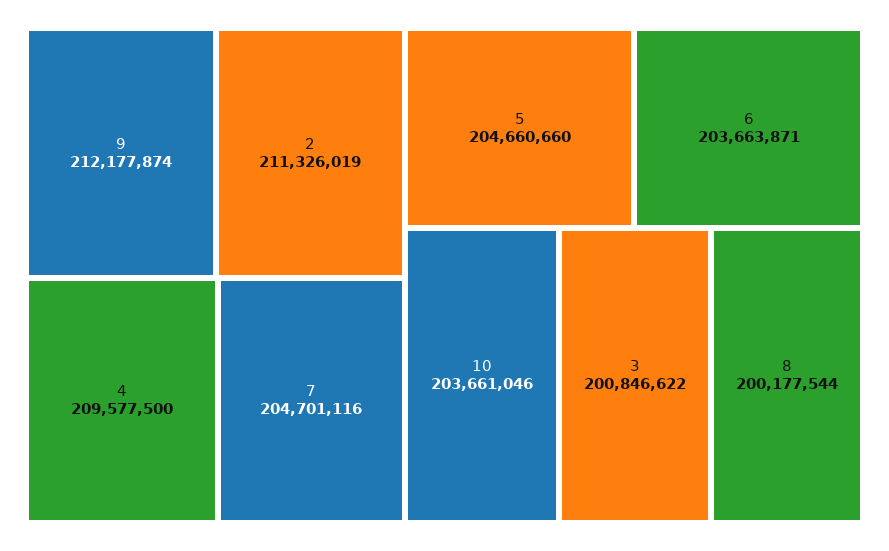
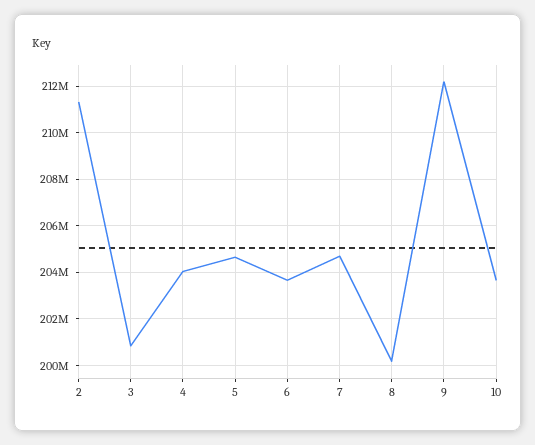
4: 209577500 -> 204000000

